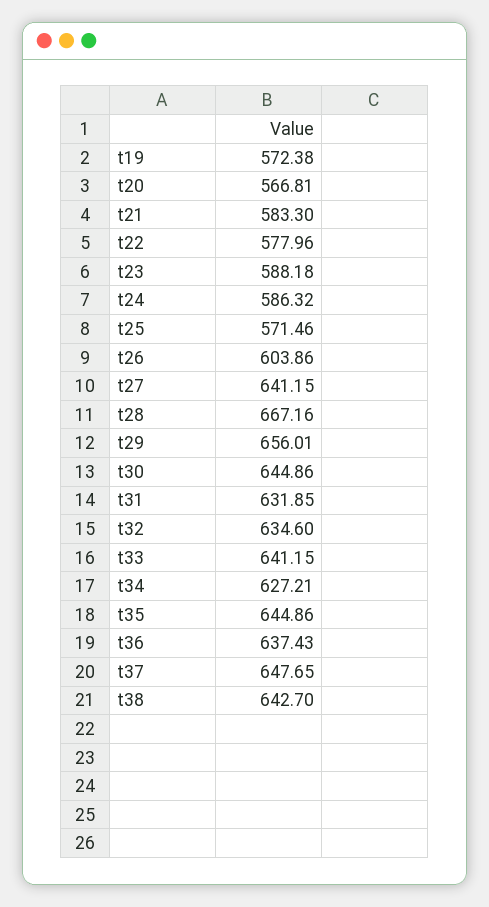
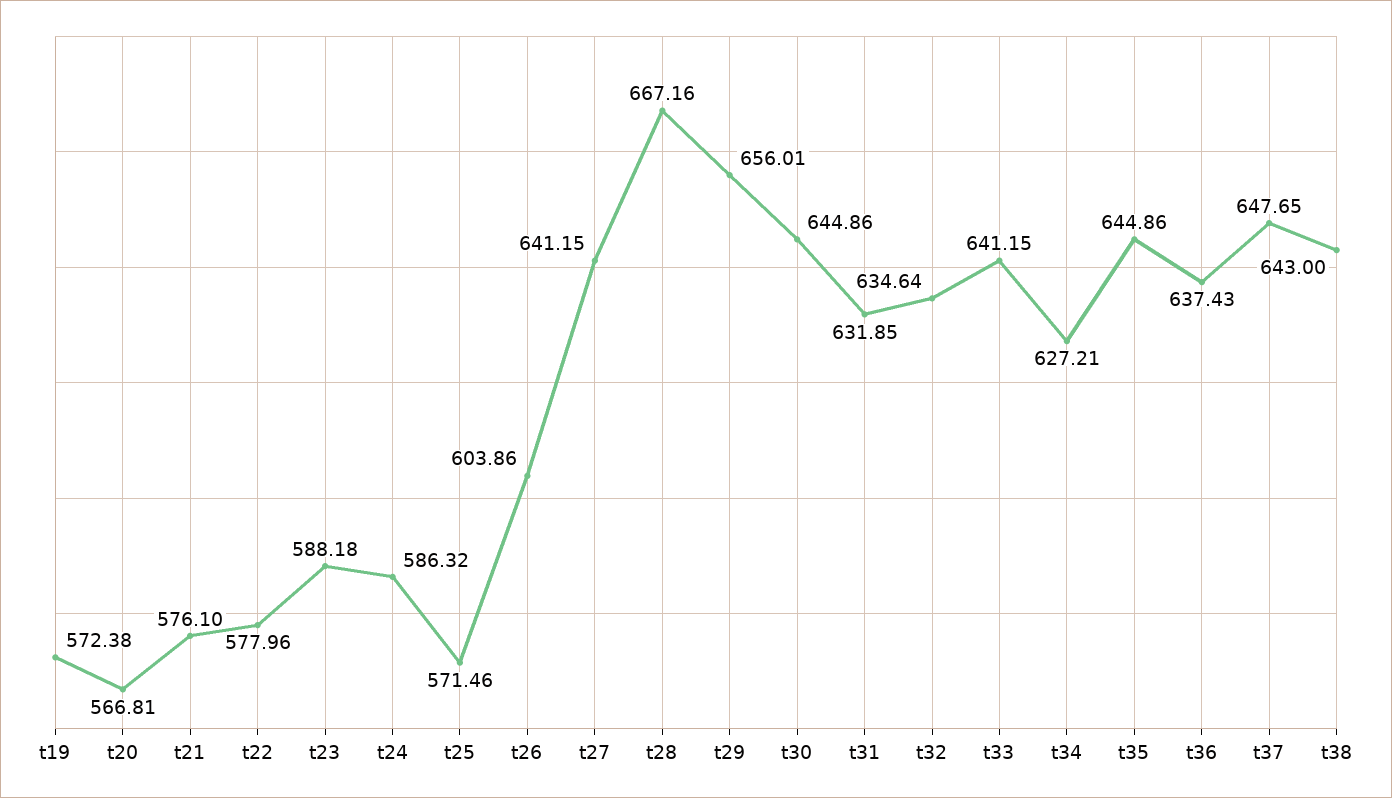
t21: 583.3 -> 576.1
t32: 634.6 -> 634.64
t38: 642.7 -> 643

